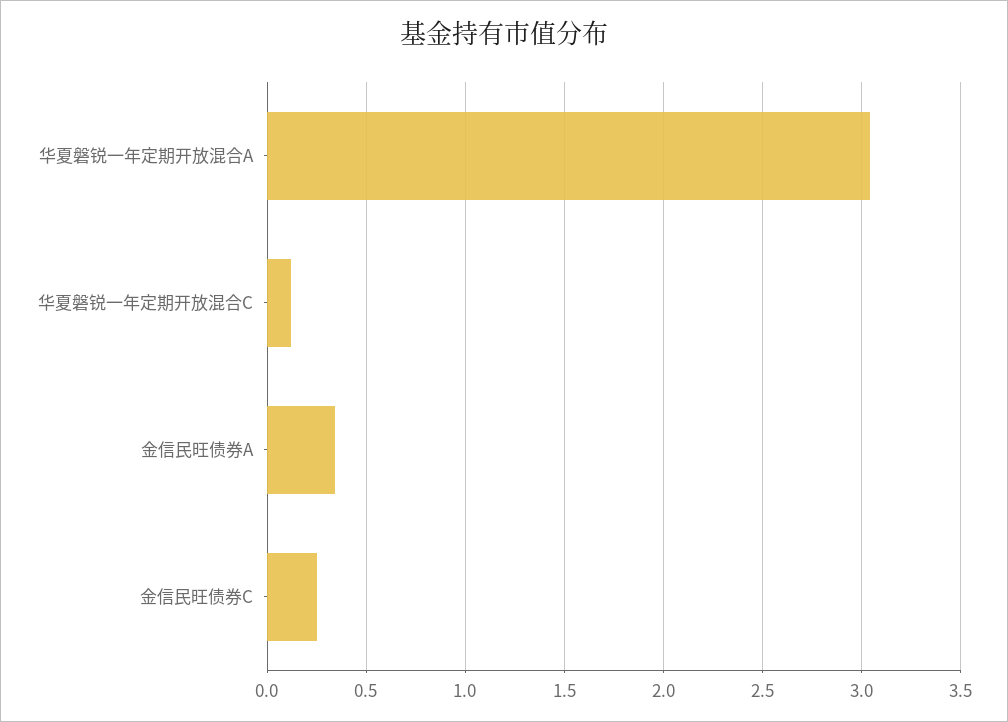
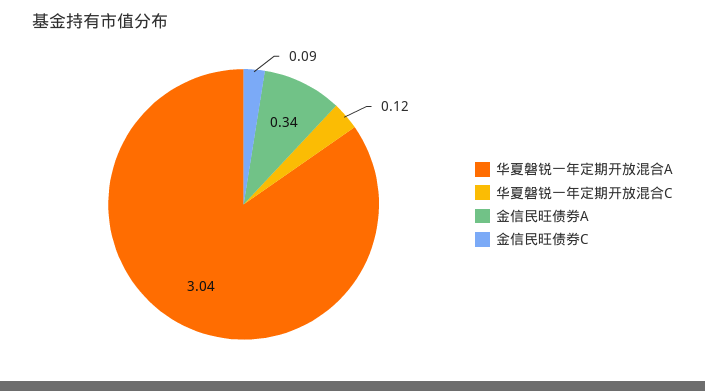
金信民旺债券C: 0.25 -> 0.09

